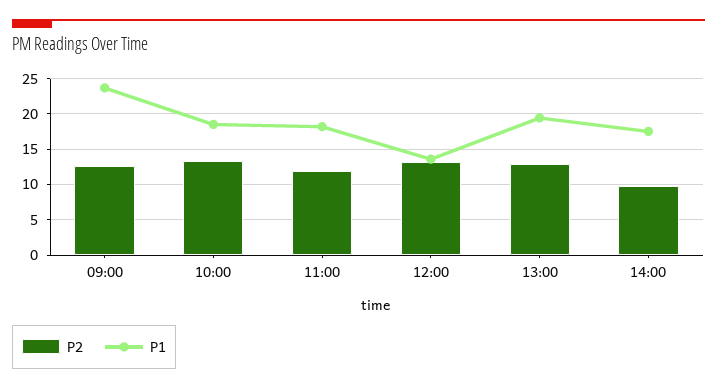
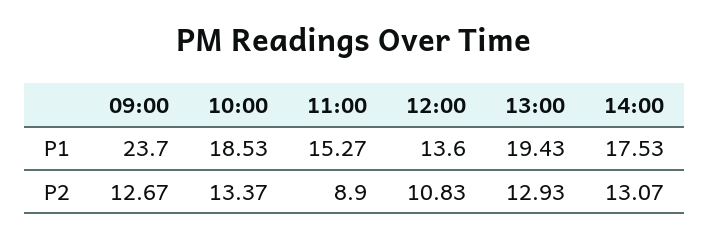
P2, 11:00: 12 -> 8.9
P1, 11:00: 18 -> 15.27
P2, 12:00: 13 -> 10.83
P2, 14:00: 10 -> 13.07

